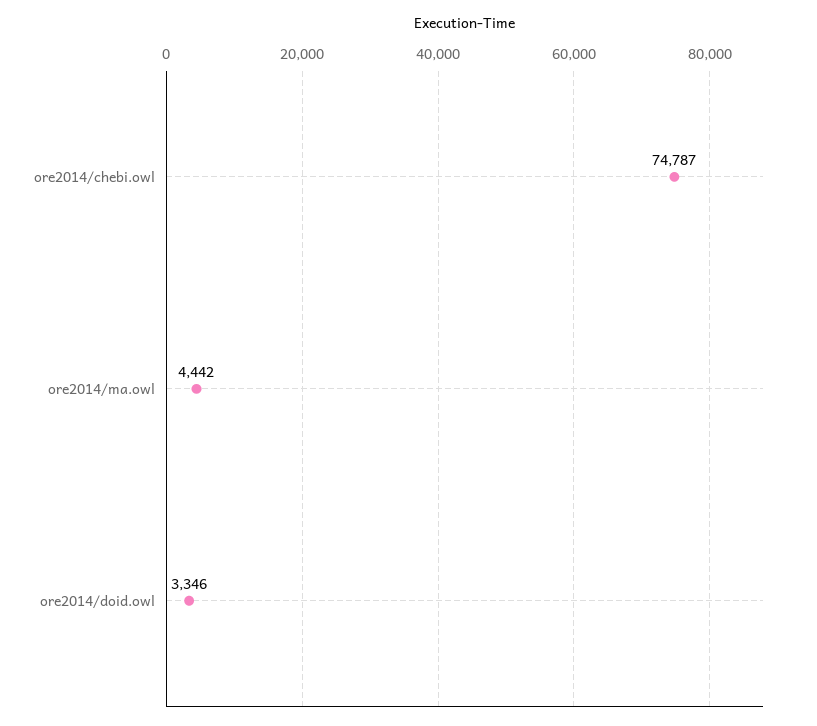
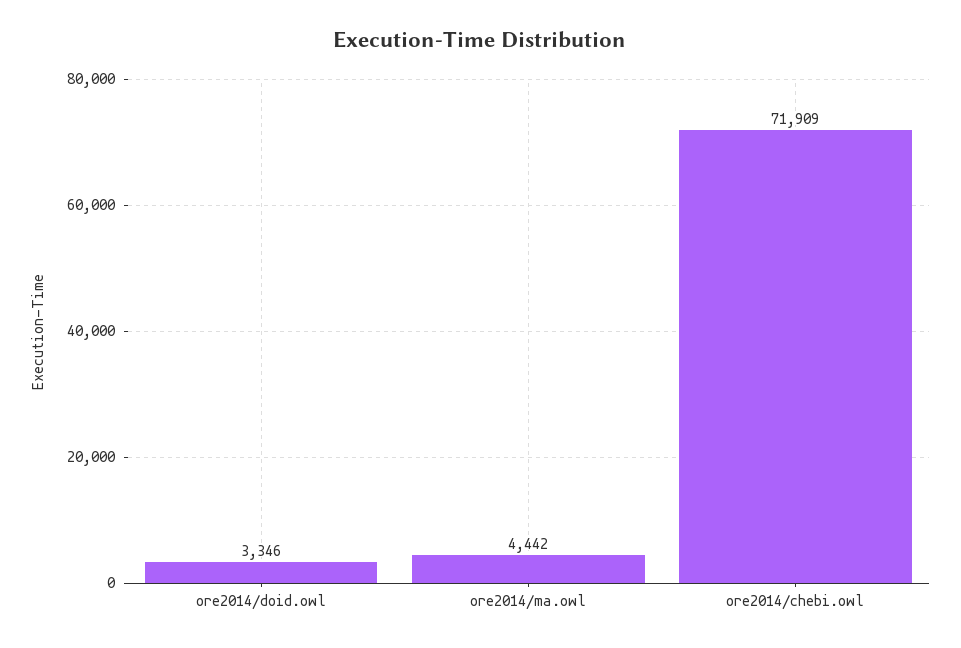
ore2014/chebi.owl: 74787 -> 71909

